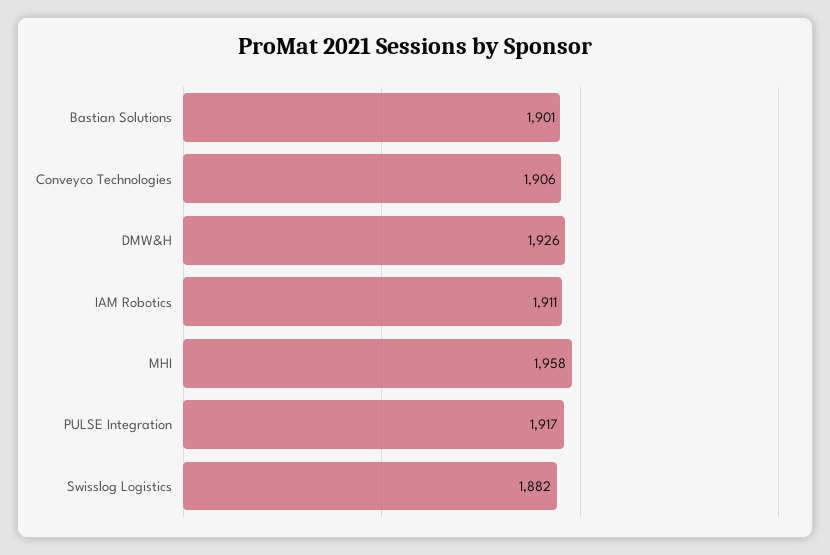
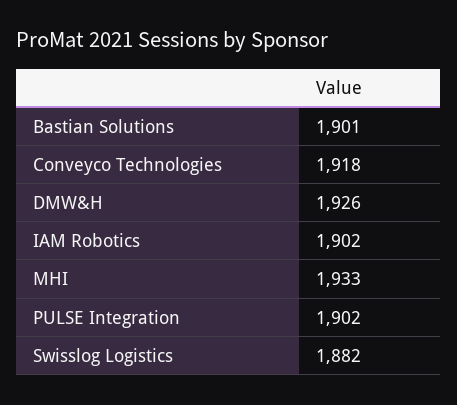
Conveyco Technologies: 1906 -> 1918
IAM Robotics: 1911 -> 1902
MHI: 1958 -> 1933
PULSE Integration: 1917 -> 1902

